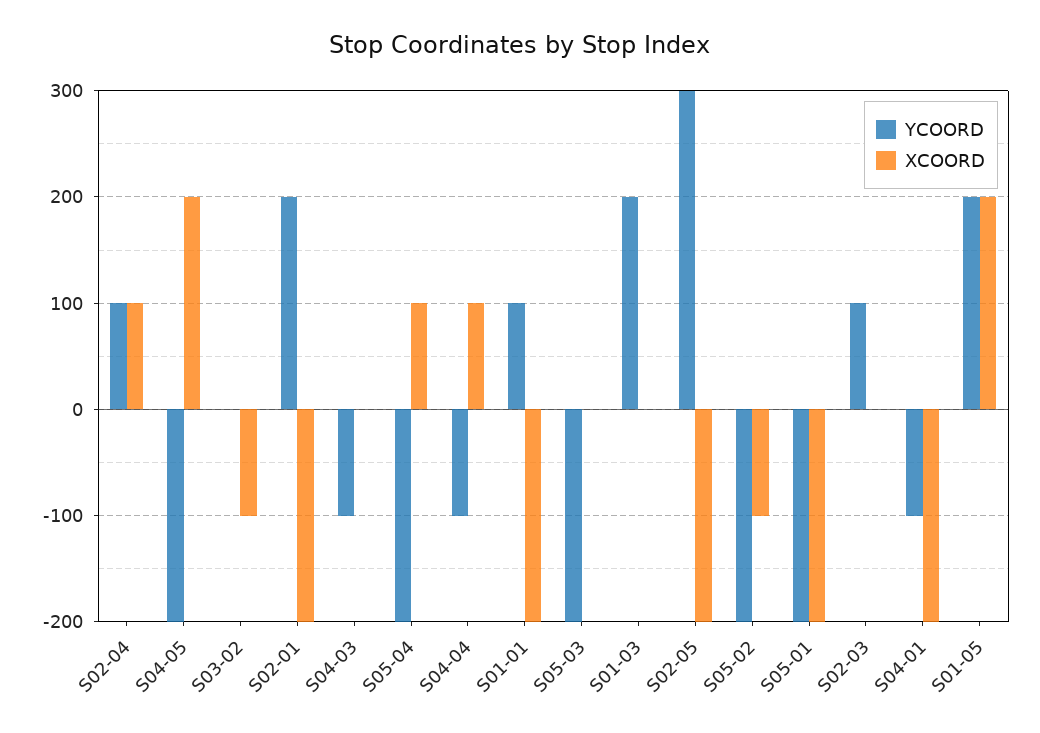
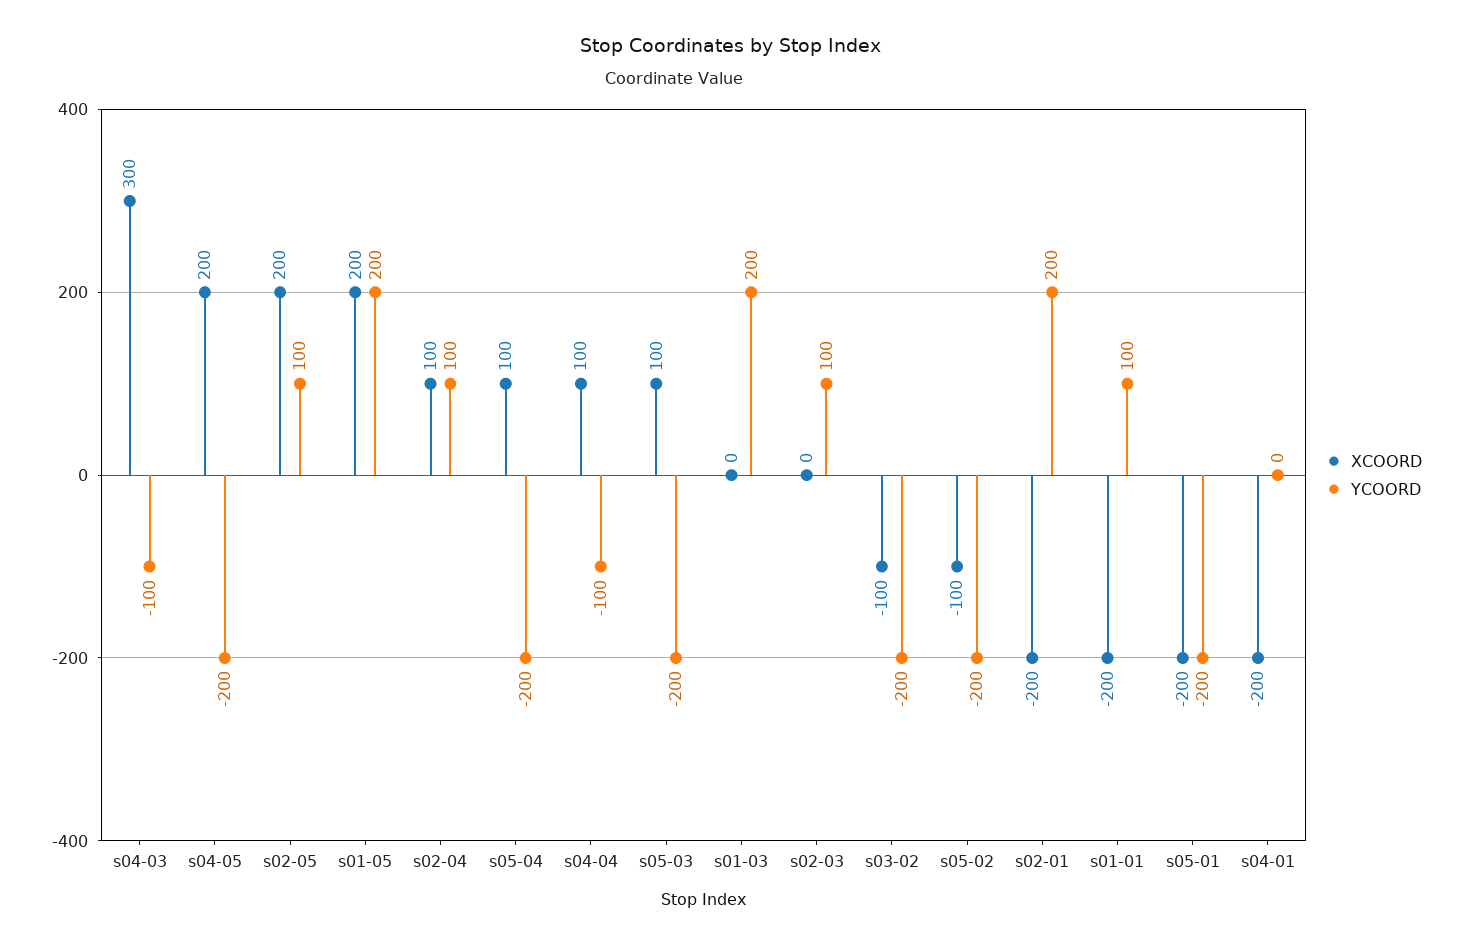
YCOORD, S03-02: 0 -> -200
XCOORD, S04-03: 0 -> 300
XCOORD, S05-03: 0 -> 100
YCOORD, S02-05: 300 -> 100
XCOORD, S02-05: -200 -> 200
YCOORD, S04-01: -100 -> 0

